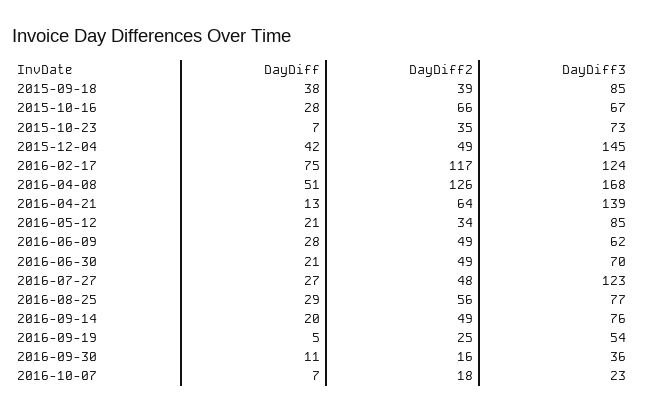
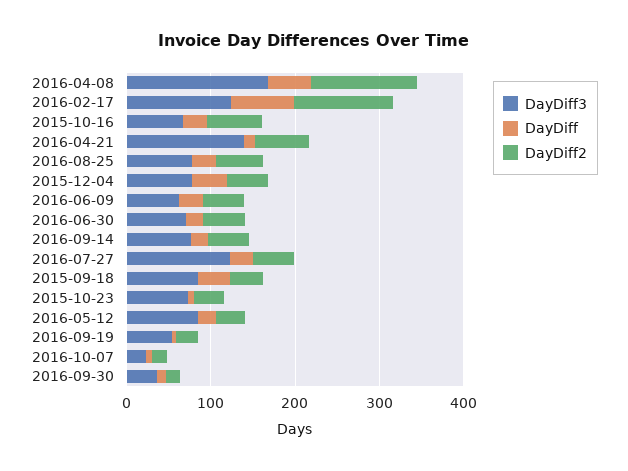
DayDiff3, 2015-12-04: 145 -> 80

